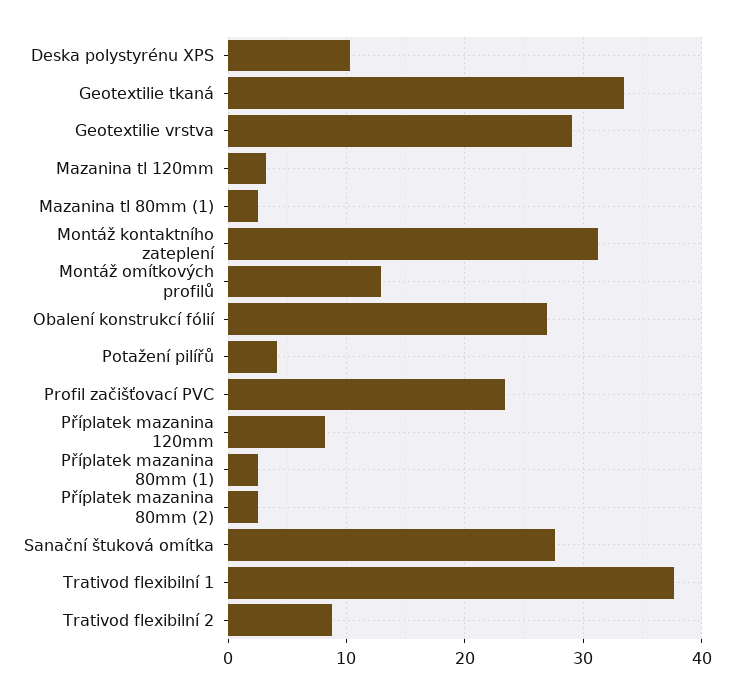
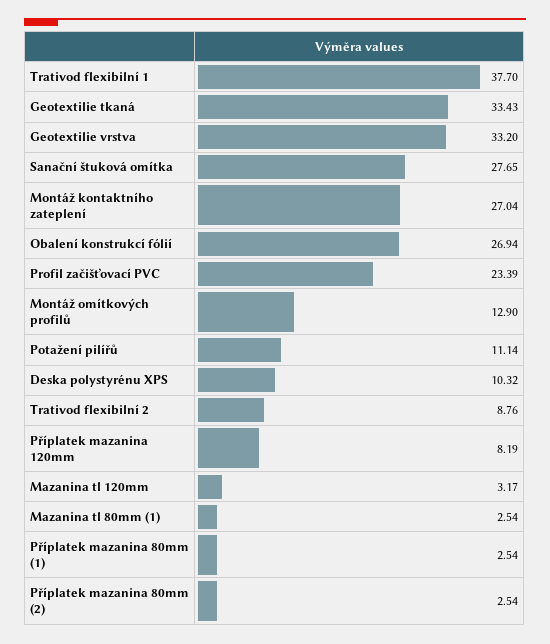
Geotextilie vrstva: 29 -> 33.2
Montáž kontaktního zateplení: 31 -> 27.04
Potažení pilířů: 4 -> 11.14

